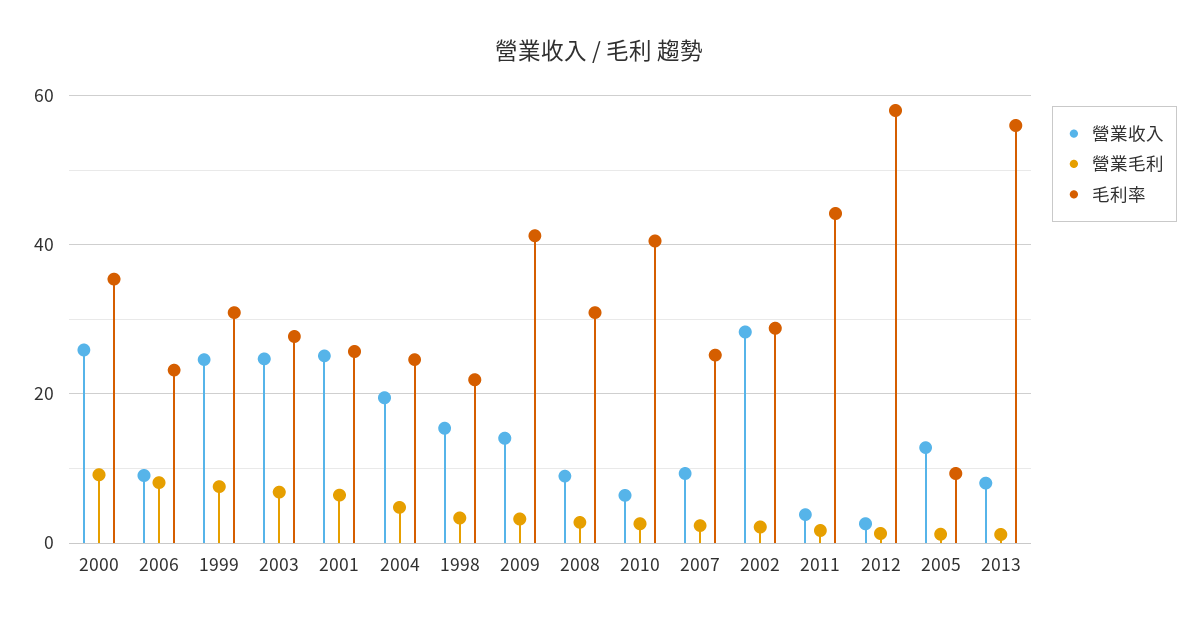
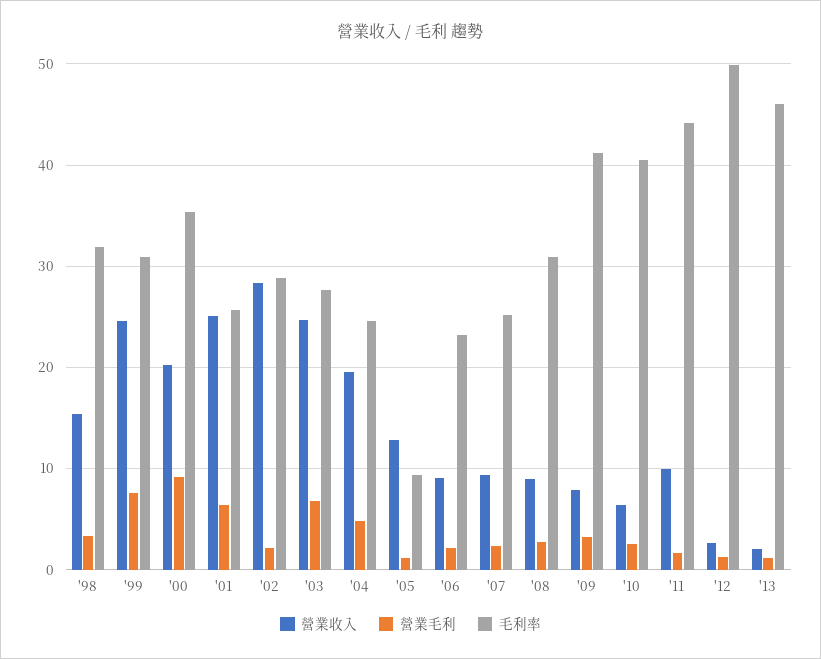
營業收入, 2000: 26 -> 20
營業毛利, 2006: 8 -> 2
毛利率, 1998: 22 -> 32
營業收入, 2009: 14 -> 8
營業收入, 2011: 4 -> 10
毛利率, 2012: 58 -> 50
營業收入, 2013: 8 -> 2
毛利率, 2013: 56 -> 46

